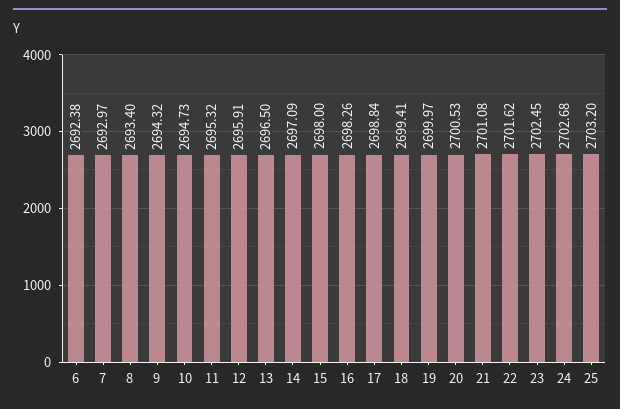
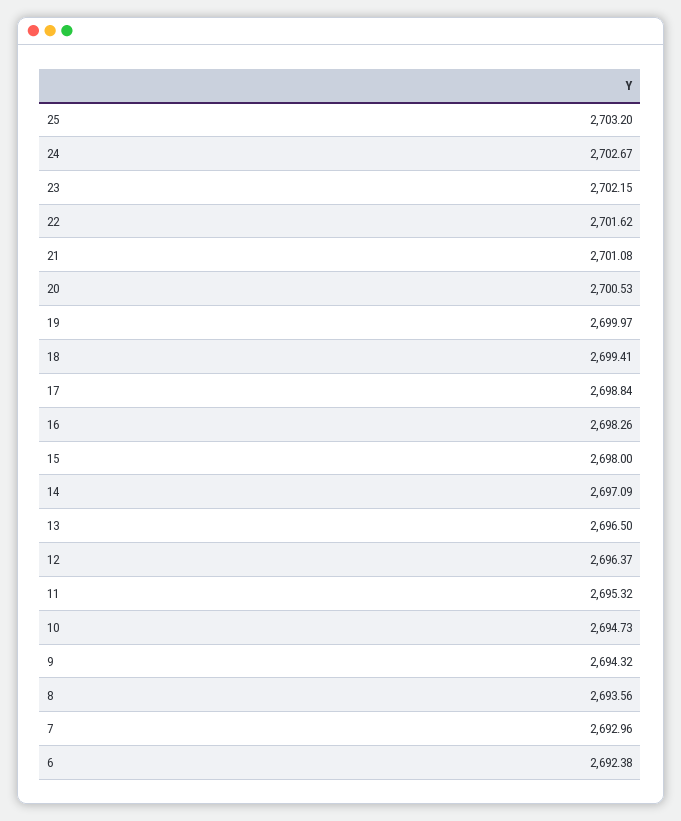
7: 2692.97 -> 2692.96
8: 2693.4 -> 2693.56
12: 2695.91 -> 2696.37
23: 2702.45 -> 2702.15
24: 2702.68 -> 2702.67

